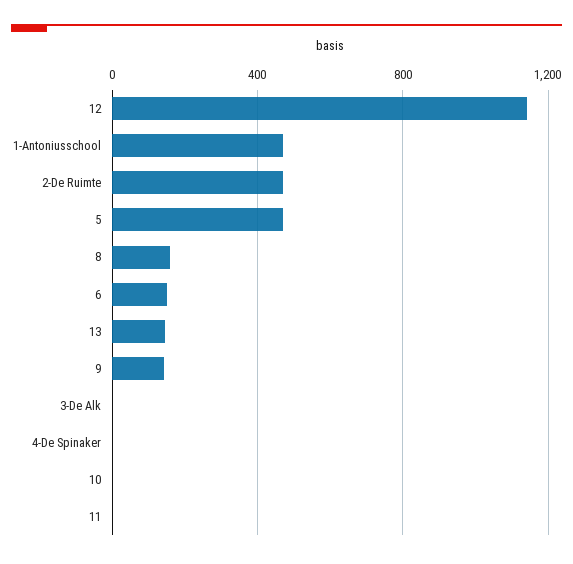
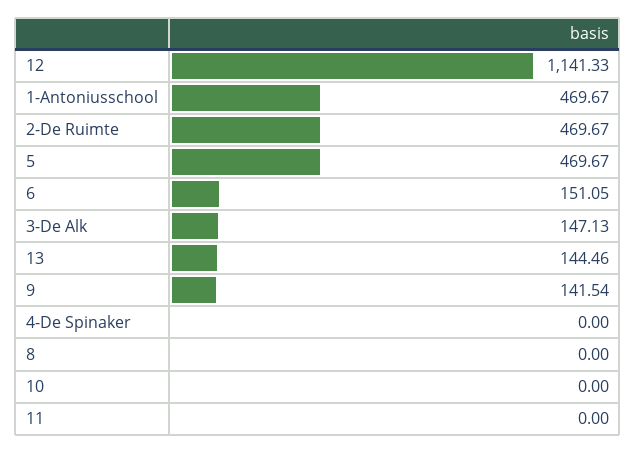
8: 150 -> 0
3-De Alk: 0 -> 147.13

